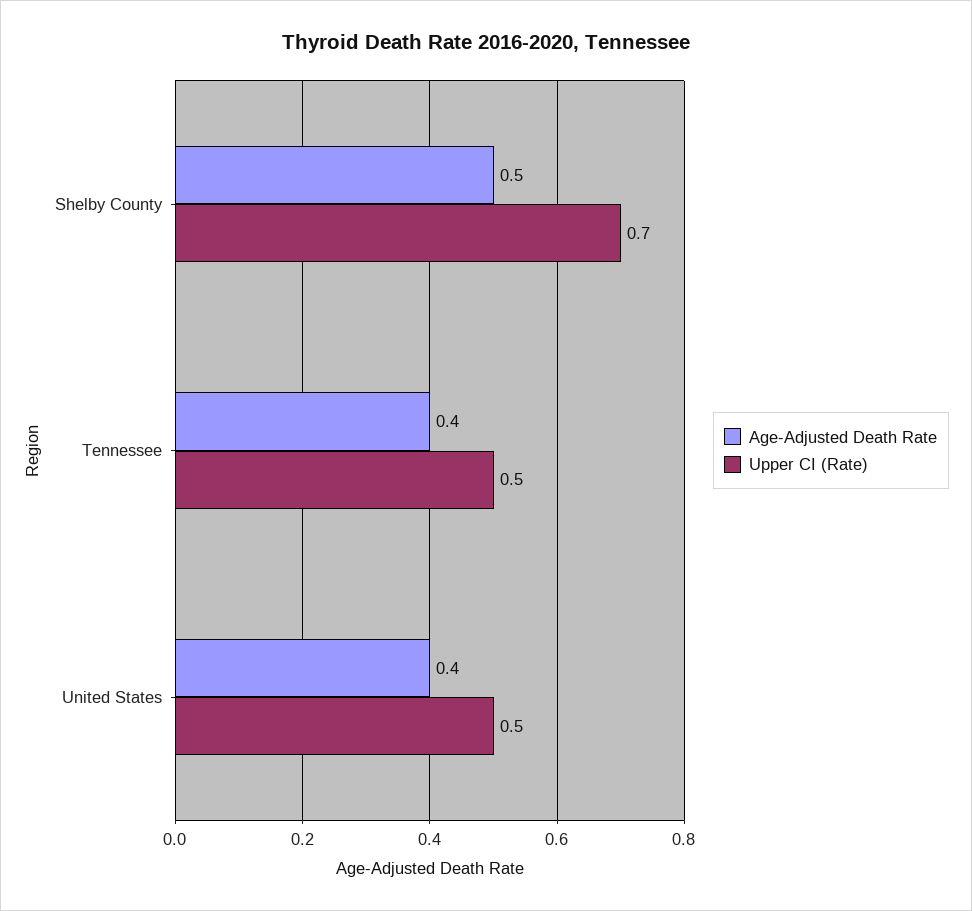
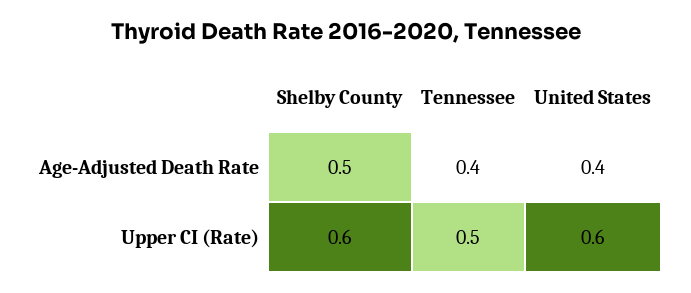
Upper CI (Rate), Shelby County: 0.7 -> 0.6
Upper CI (Rate), United States: 0.5 -> 0.6

